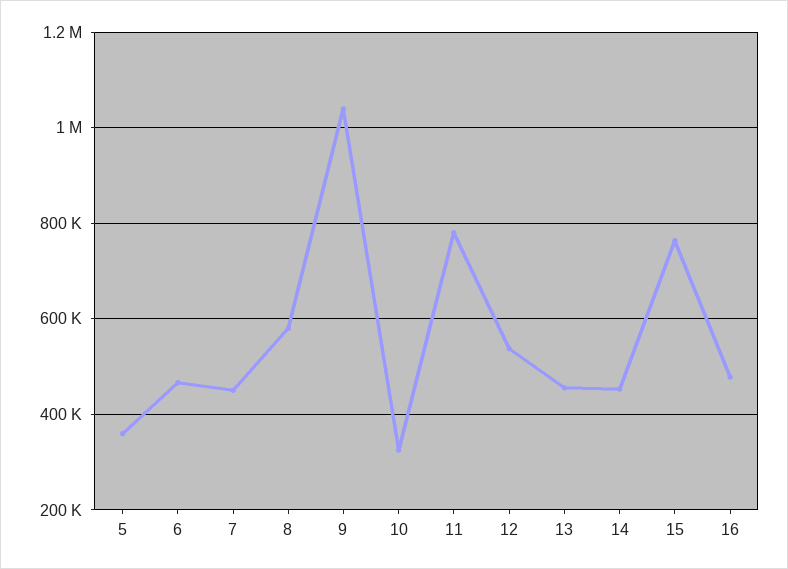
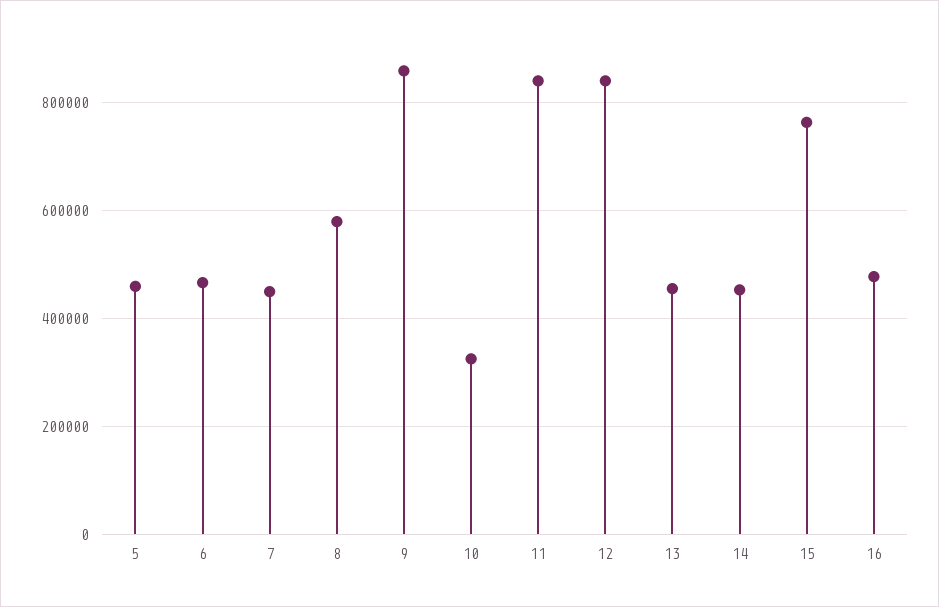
5: 360000 -> 460000
9: 1040000 -> 860000
11: 780000 -> 840000
12: 540000 -> 840000

